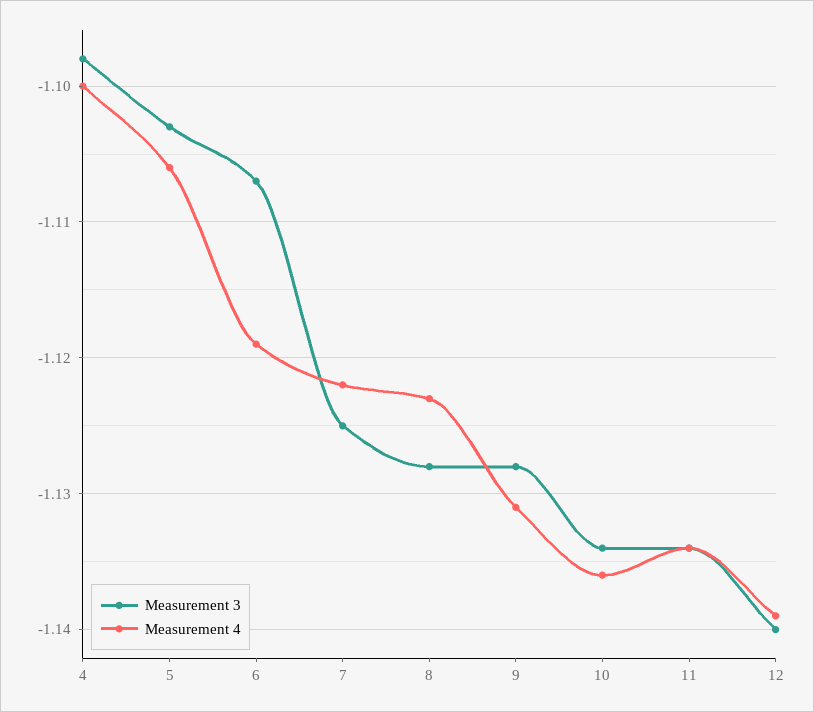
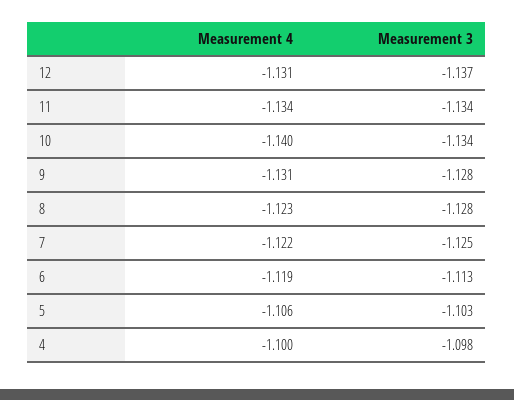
Measurement 3, 6: -1.107 -> -1.113
Measurement 4, 10: -1.136 -> -1.14
Measurement 3, 12: -1.14 -> -1.137
Measurement 4, 12: -1.139 -> -1.131

